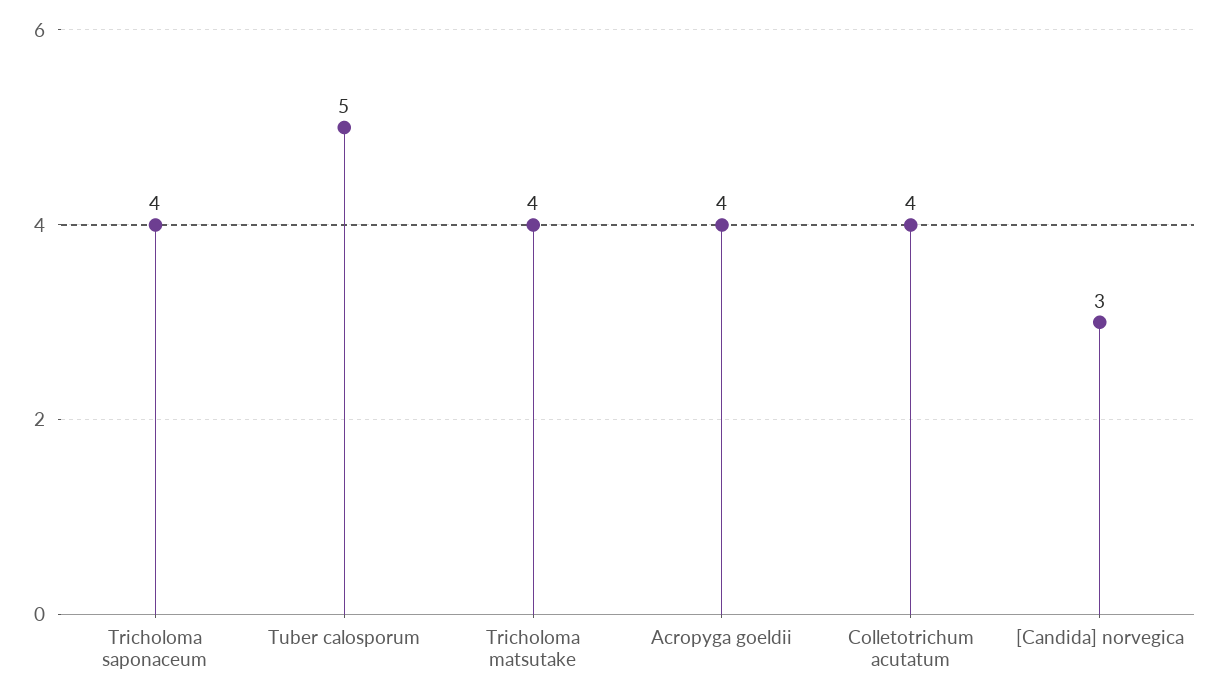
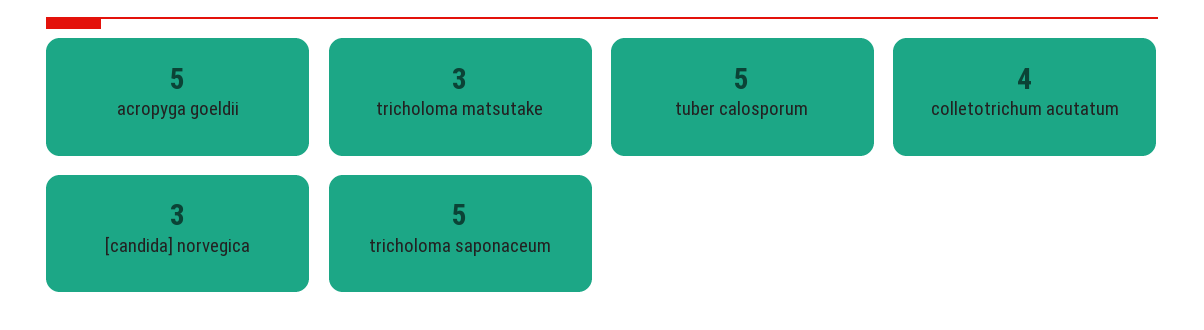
Tricholoma saponaceum: 4 -> 5
Tricholoma matsutake: 4 -> 3
Acropyga goeldii: 4 -> 5

